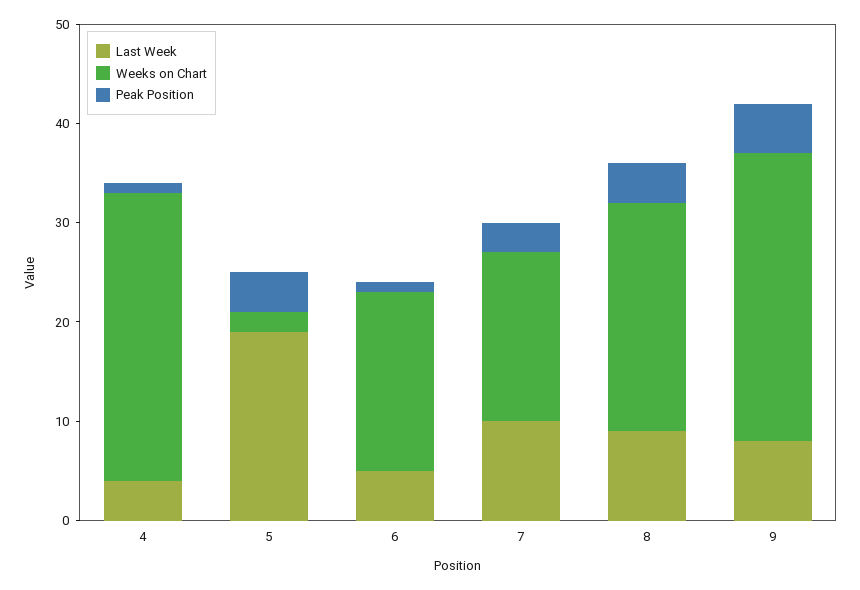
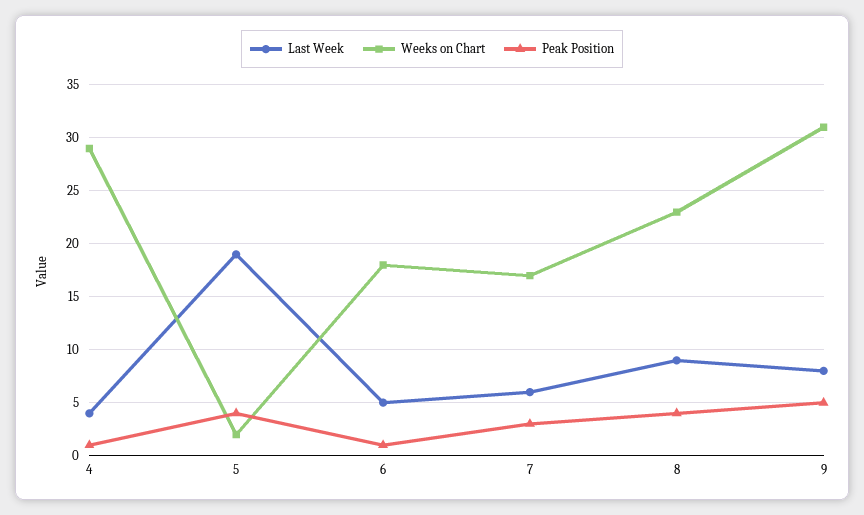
Last Week, 7: 10 -> 6
Weeks on Chart, 9: 29 -> 31

